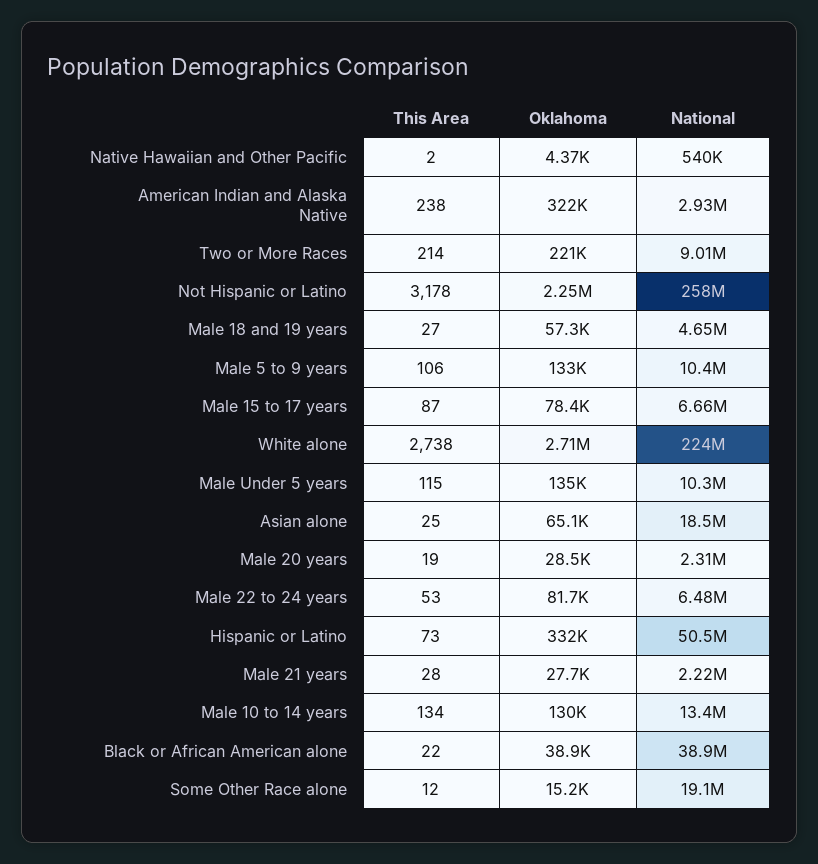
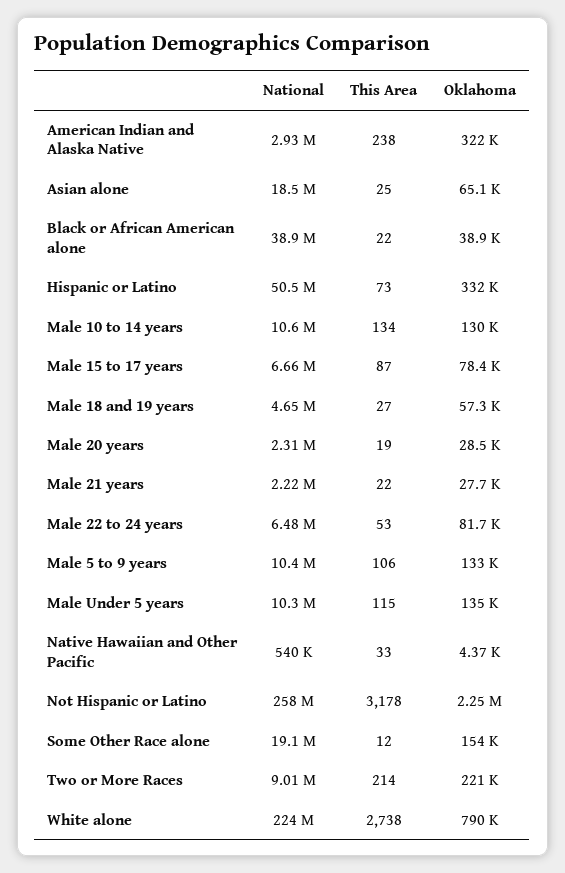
This Area, Native Hawaiian and Other Pacific: 2 -> 33
Oklahoma, White alone: 2710000 -> 790000
This Area, Male 21 years: 28 -> 22
National, Male 10 to 14 years: 13400000 -> 10600000
Oklahoma, Some Other Race alone: 15200 -> 154000

